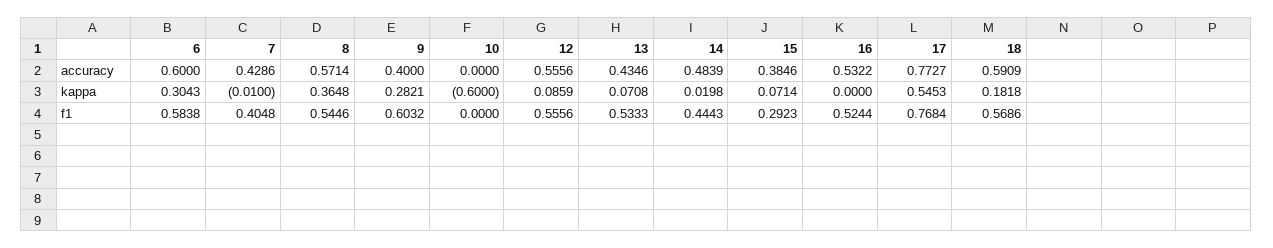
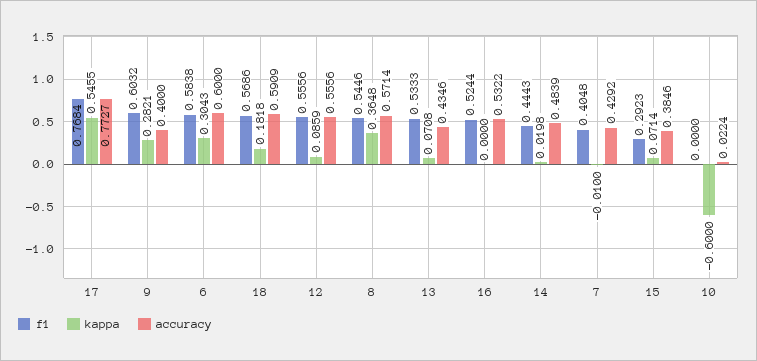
accuracy, 7: 0.4286 -> 0.4292
accuracy, 10: 0 -> 0.0224
kappa, 17: 0.5453 -> 0.5455

